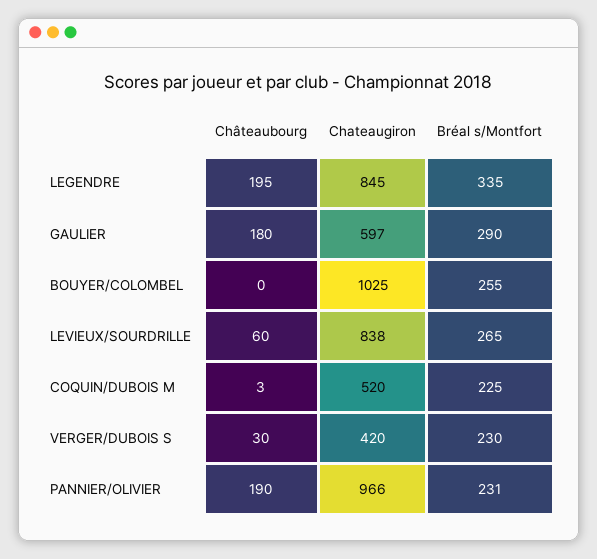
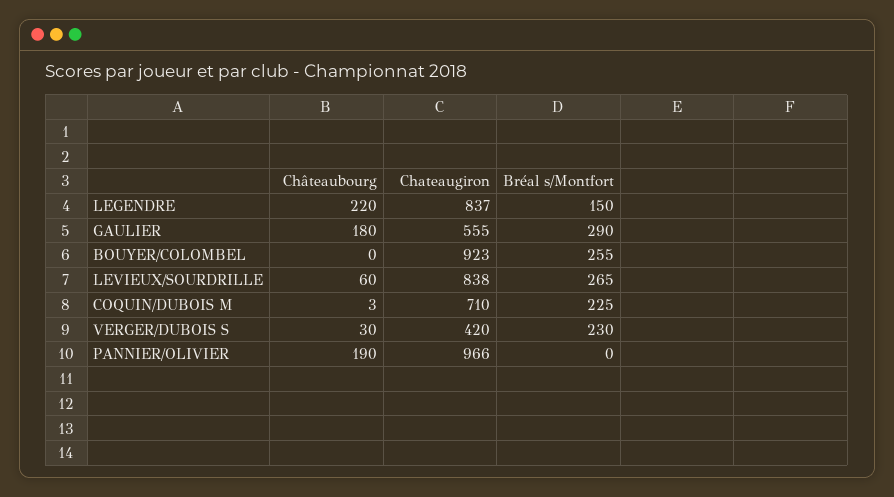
Châteaubourg, LEGENDRE: 195 -> 220
Chateaugiron, LEGENDRE: 845 -> 837
Bréal s/Montfort, LEGENDRE: 335 -> 150
Chateaugiron, GAULIER: 597 -> 555
Chateaugiron, BOUYER/COLOMBEL: 1025 -> 923
Chateaugiron, COQUIN/DUBOIS M: 520 -> 710
Bréal s/Montfort, PANNIER/OLIVIER: 231 -> 0

